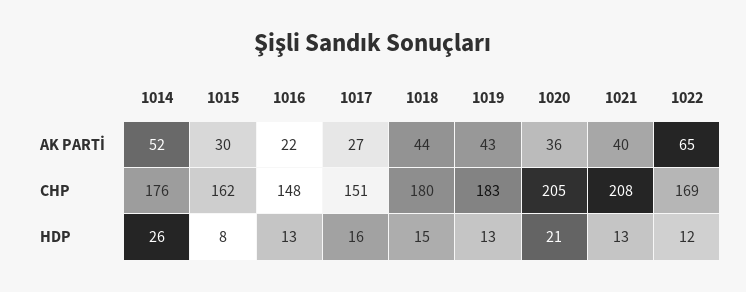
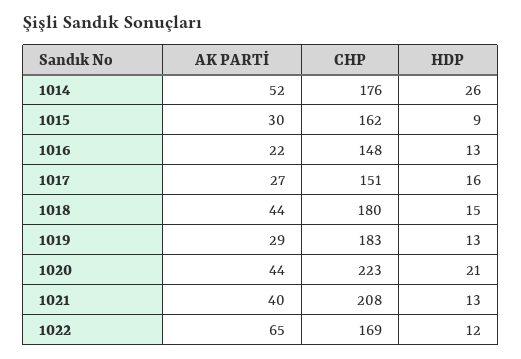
1019, AK PARTİ: 43 -> 29
1020, AK PARTİ: 36 -> 44
1020, CHP: 205 -> 223
1015, HDP: 8 -> 9

